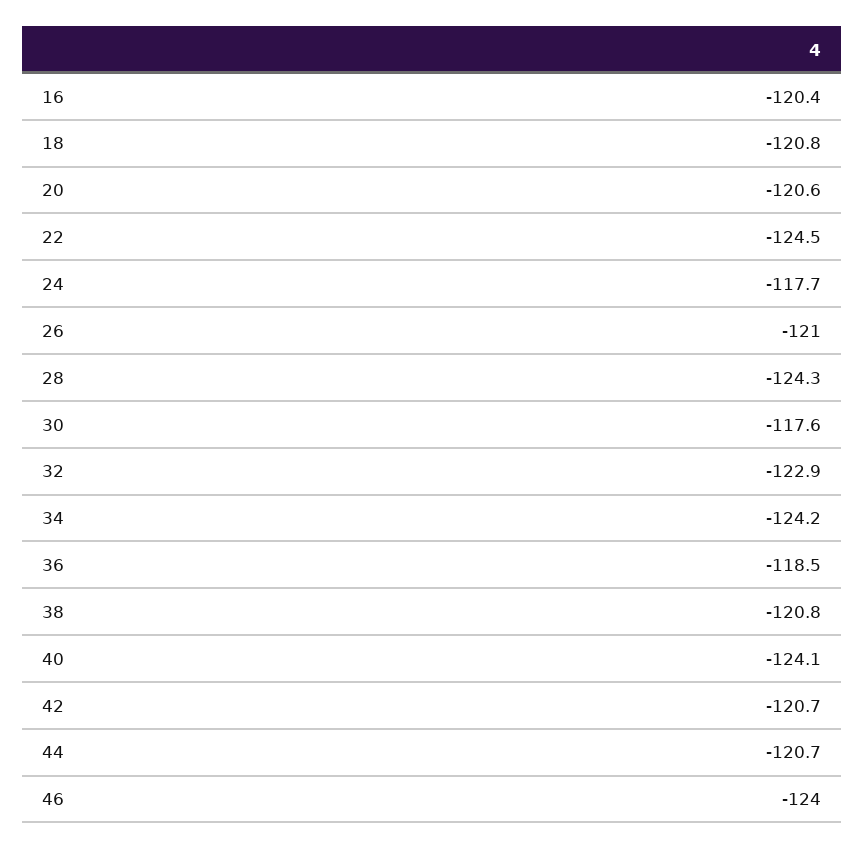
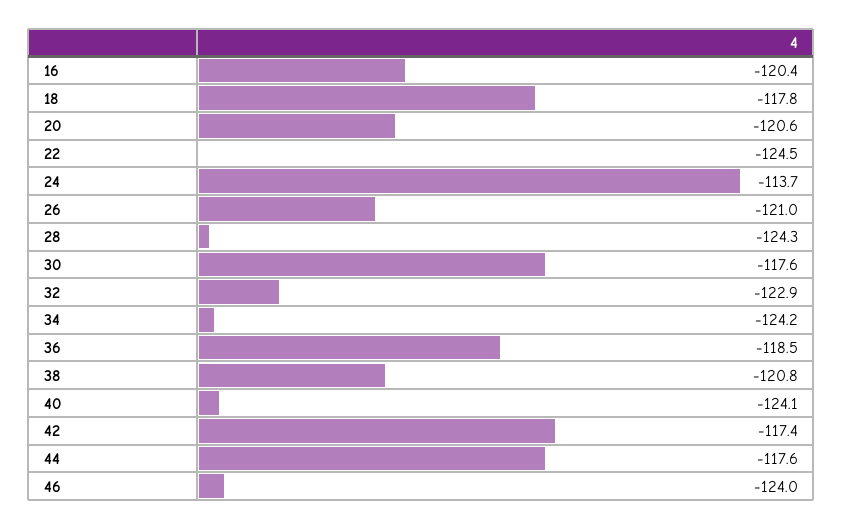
18: -120.8 -> -117.8
24: -117.7 -> -113.7
42: -120.7 -> -117.4
44: -120.7 -> -117.6

